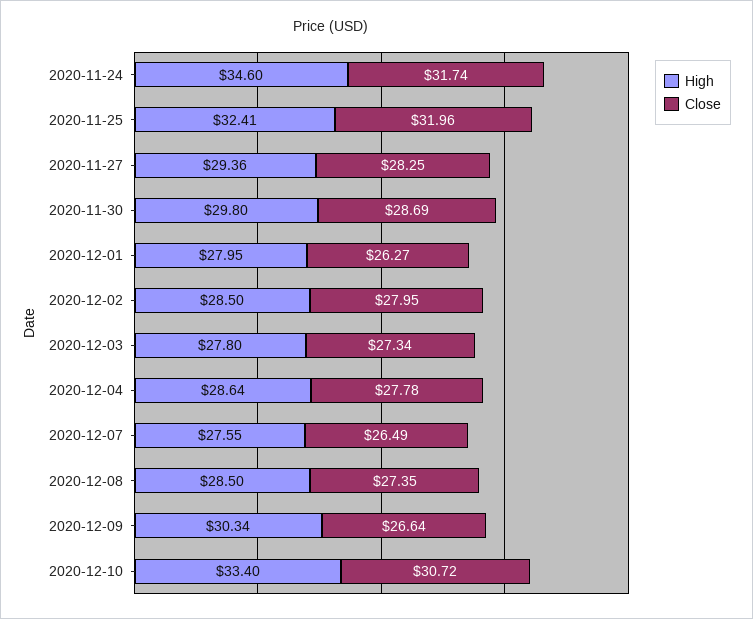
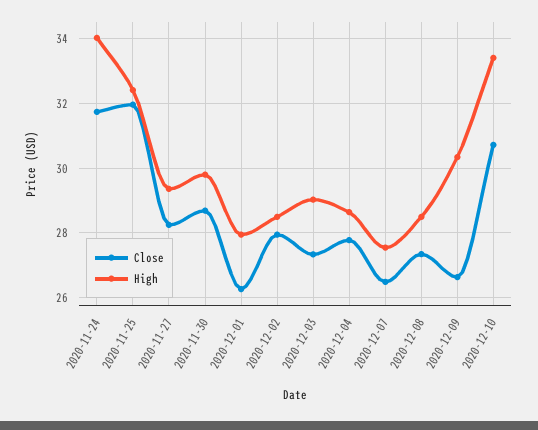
High, 2020-11-24: 34.6 -> 34
High, 2020-12-03: 27.8 -> 29

